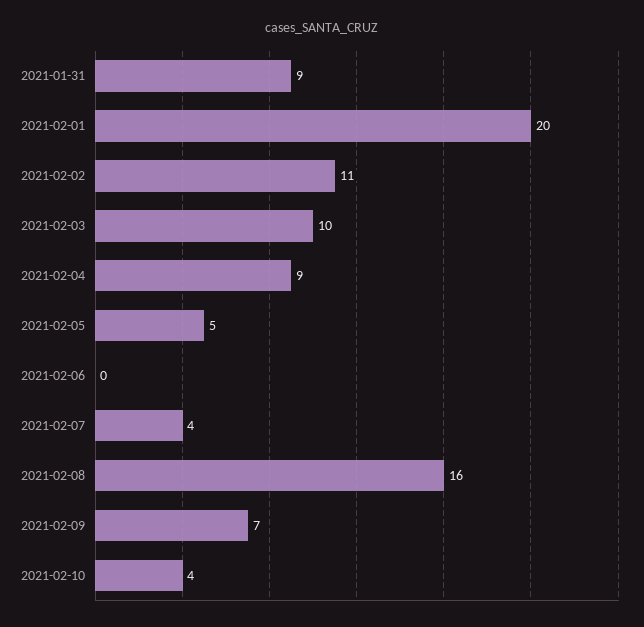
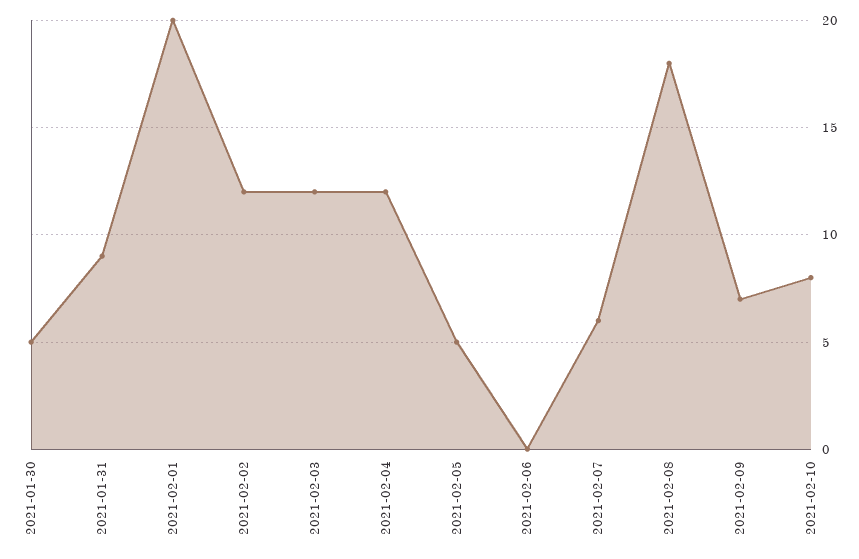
2021-02-02: 11 -> 12
2021-02-03: 10 -> 12
2021-02-04: 9 -> 12
2021-02-07: 4 -> 6
2021-02-08: 16 -> 18
2021-02-10: 4 -> 8
2021-01-30: none -> 5

